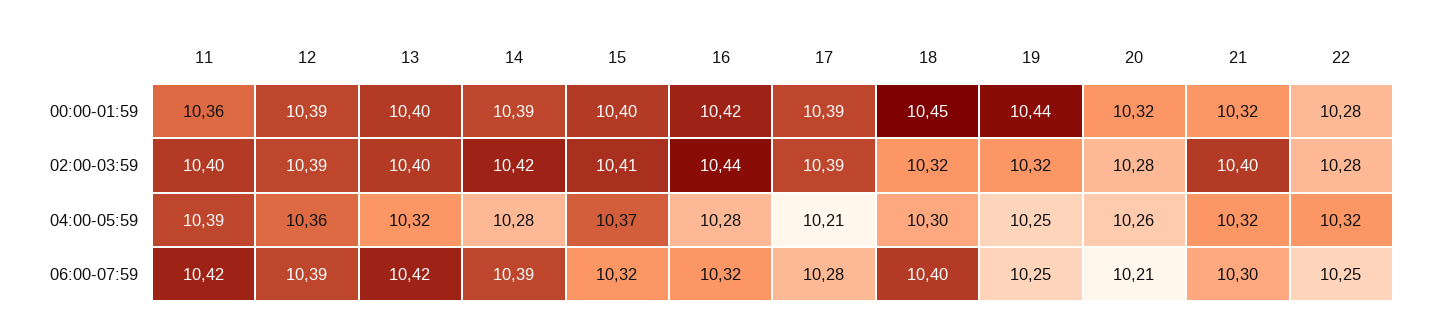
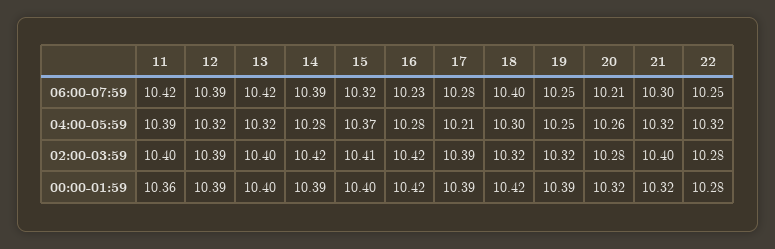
18, 00:00-01:59: 10.45 -> 10.42
19, 00:00-01:59: 10.44 -> 10.39
16, 02:00-03:59: 10.44 -> 10.42
12, 04:00-05:59: 10.36 -> 10.32
16, 06:00-07:59: 10.32 -> 10.23

